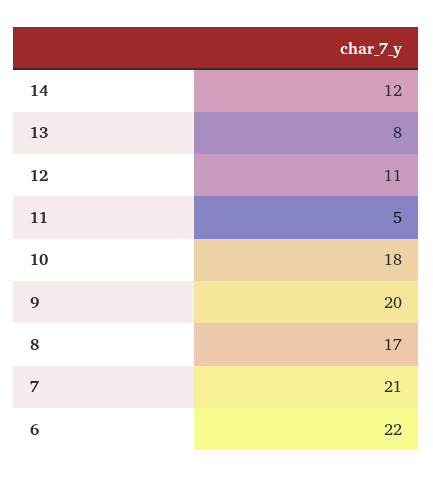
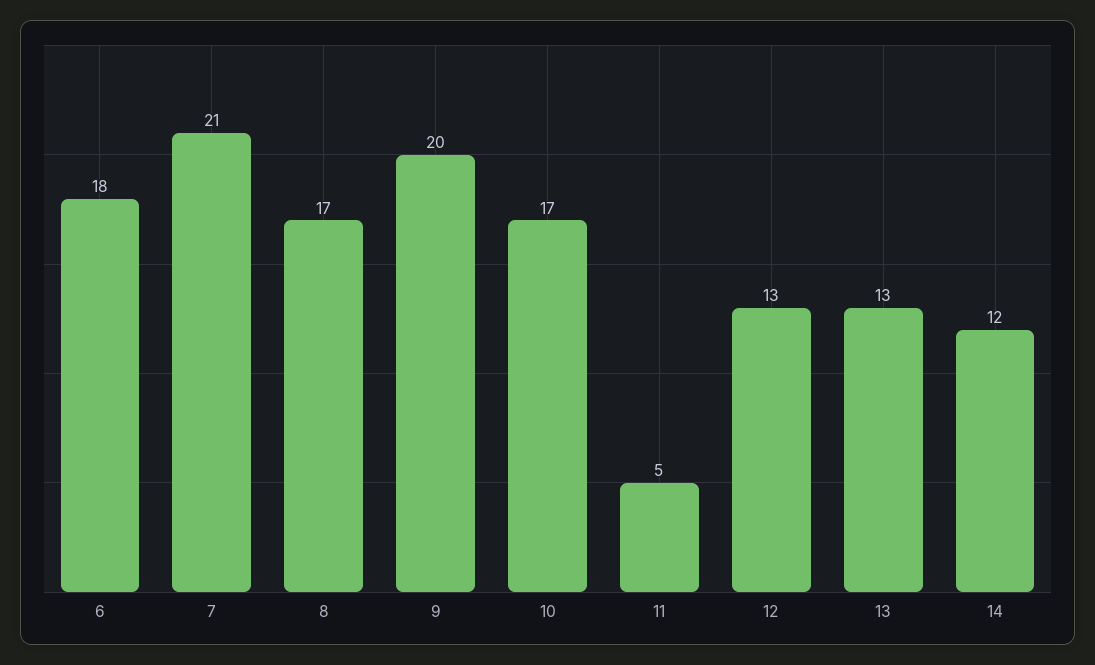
13: 8 -> 13
12: 11 -> 13
10: 18 -> 17
6: 22 -> 18

